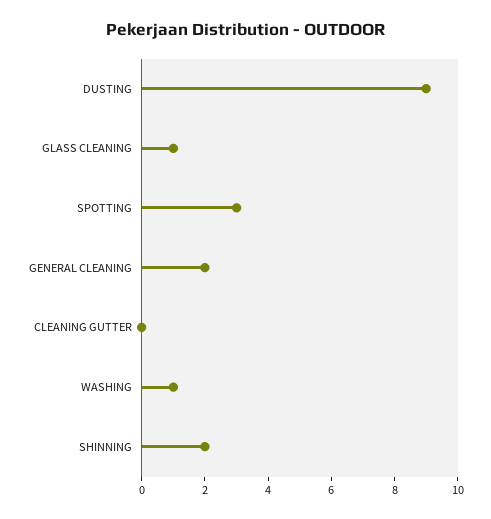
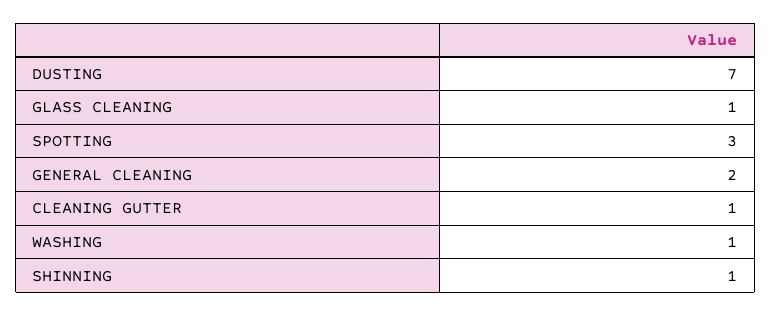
DUSTING: 9 -> 7
CLEANING GUTTER: 0 -> 1
SHINNING: 2 -> 1

